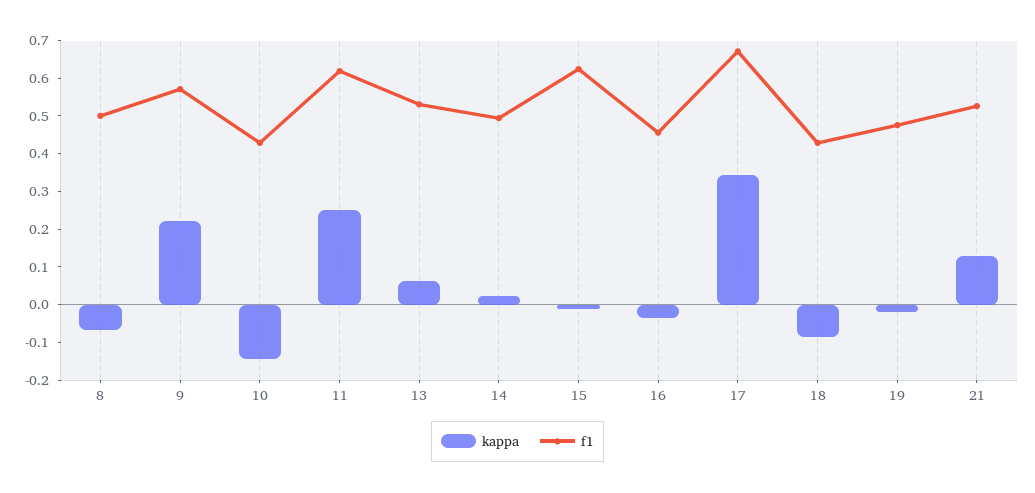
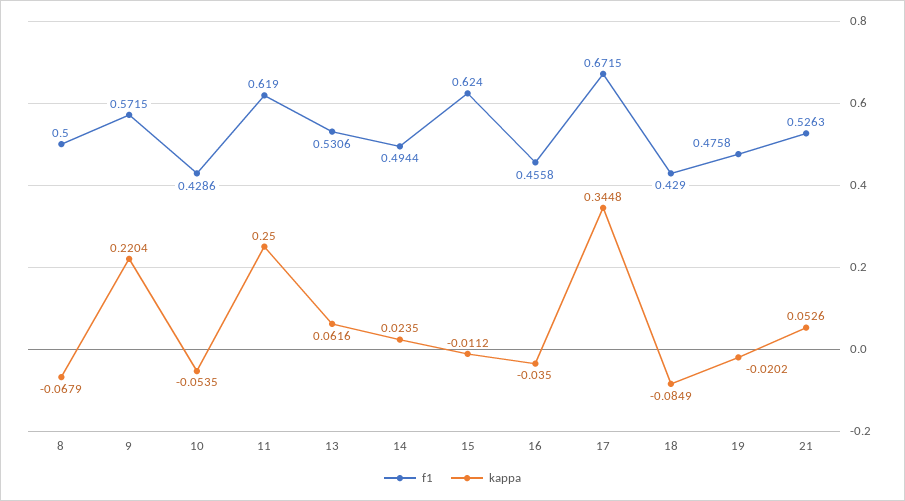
kappa, 10: -0.15 -> -0.0535
kappa, 21: 0.125 -> 0.0526

